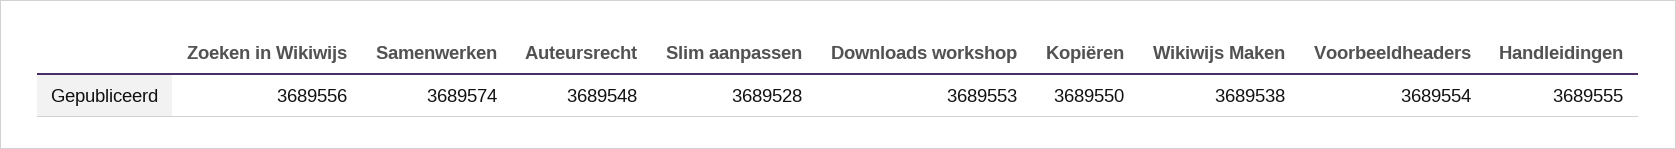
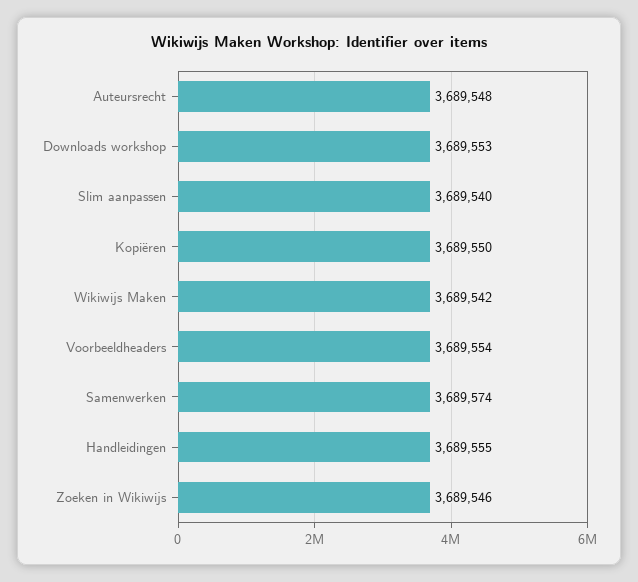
Zoeken in Wikiwijs: 3689556 -> 3689546
Slim aanpassen: 3689528 -> 3689540
Wikiwijs Maken: 3689538 -> 3689542

